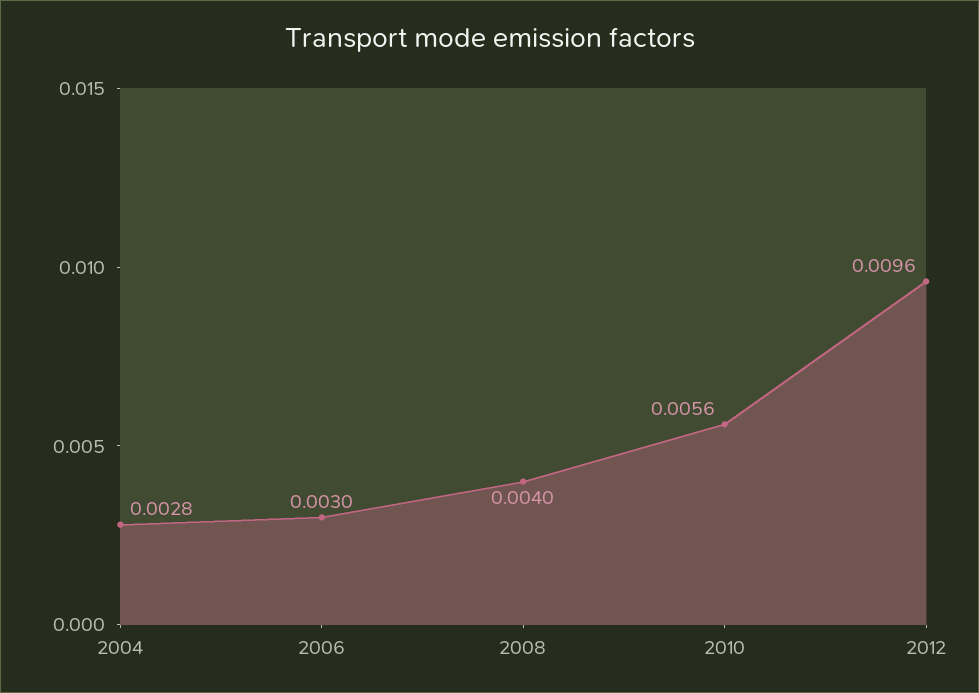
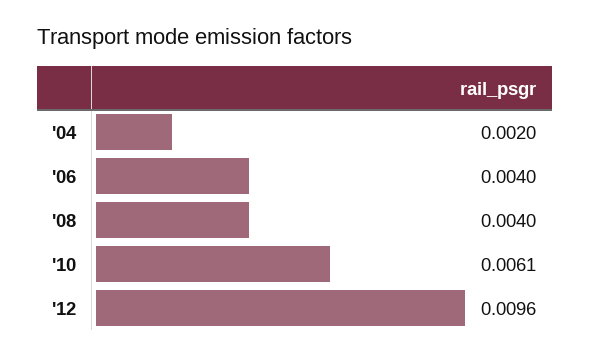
2004: 0.0028 -> 0.002
2006: 0.003 -> 0.004
2010: 0.0056 -> 0.0061

